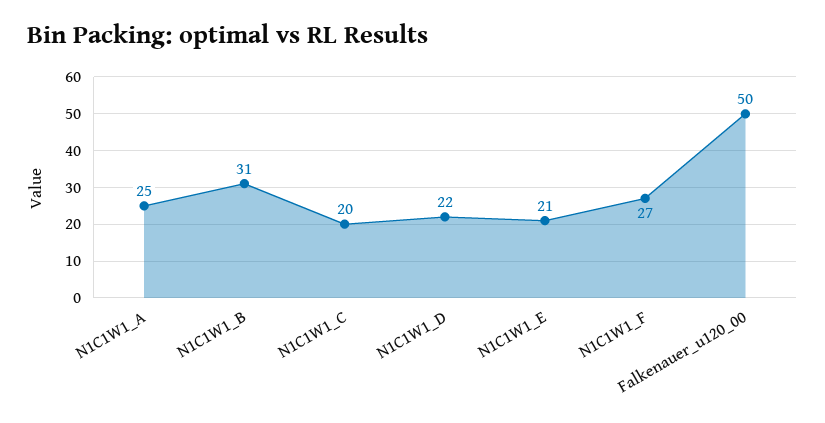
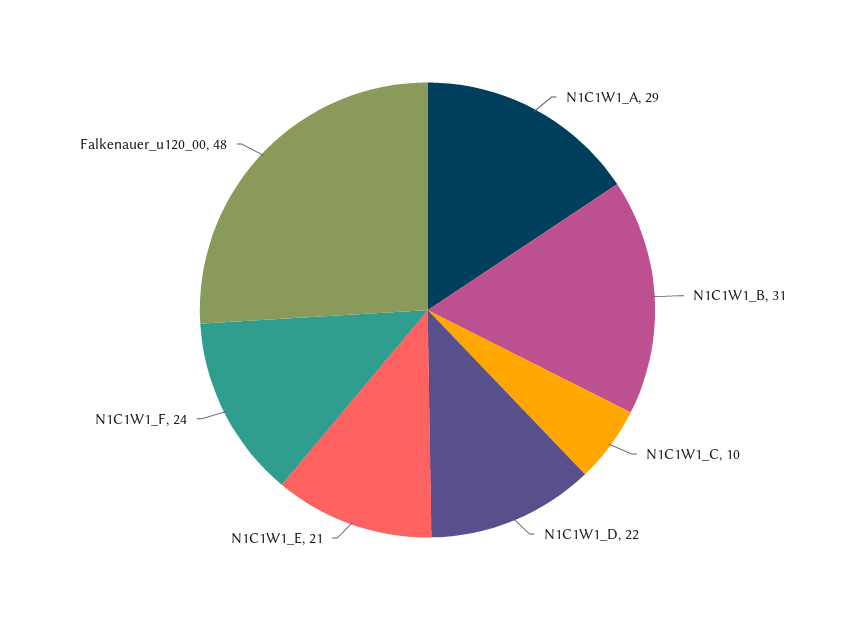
N1C1W1_A: 25 -> 29
N1C1W1_C: 20 -> 10
N1C1W1_F: 27 -> 24
Falkenauer_u120_00: 50 -> 48

